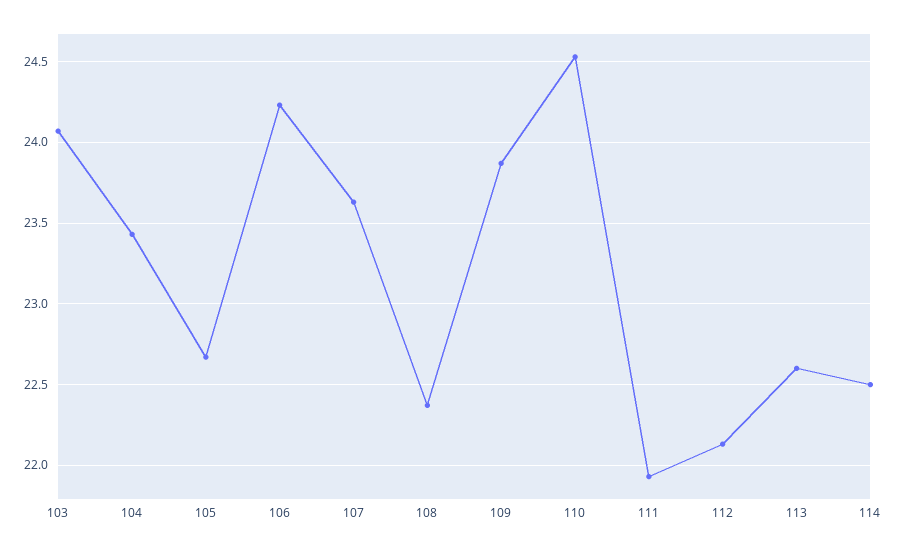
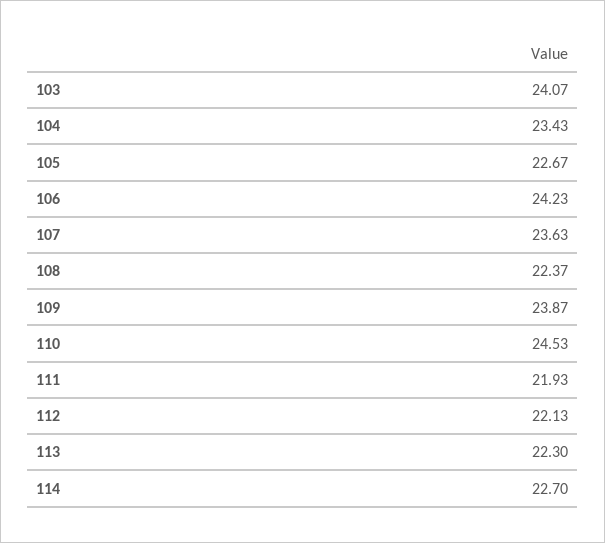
113: 22.6 -> 22.3
114: 22.5 -> 22.7

